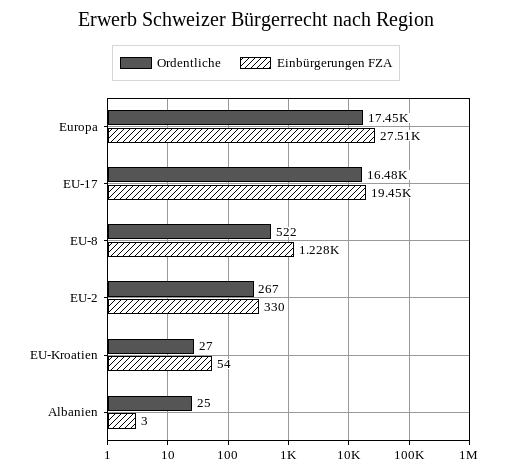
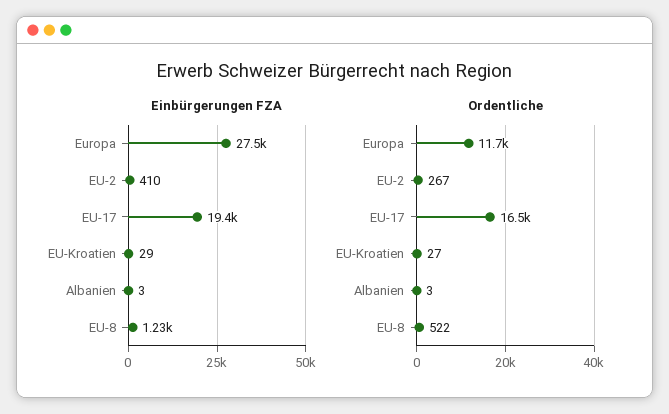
Ordentliche, Europa: 17450 -> 11700
Einbürgerungen FZA, EU-2: 330 -> 410
Einbürgerungen FZA, EU-Kroatien: 54 -> 29
Ordentliche, Albanien: 25 -> 3

